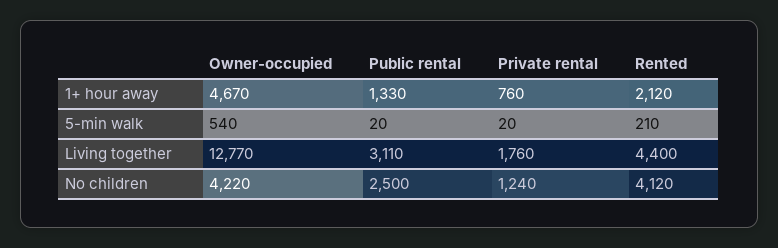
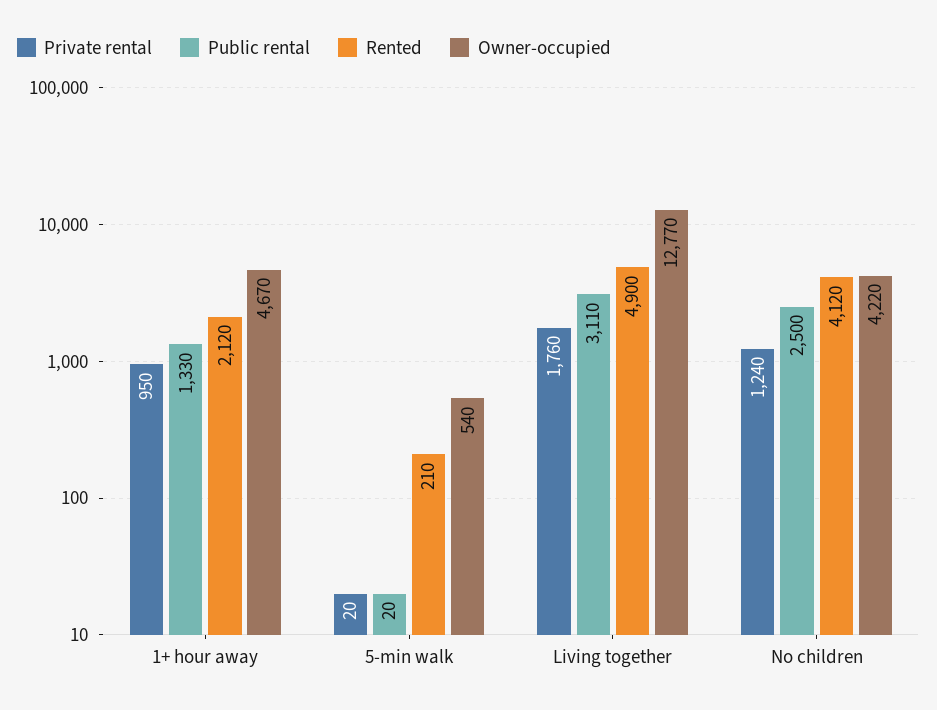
Private rental, 1+ hour away: 760 -> 950
Rented, Living together: 4400 -> 4900

